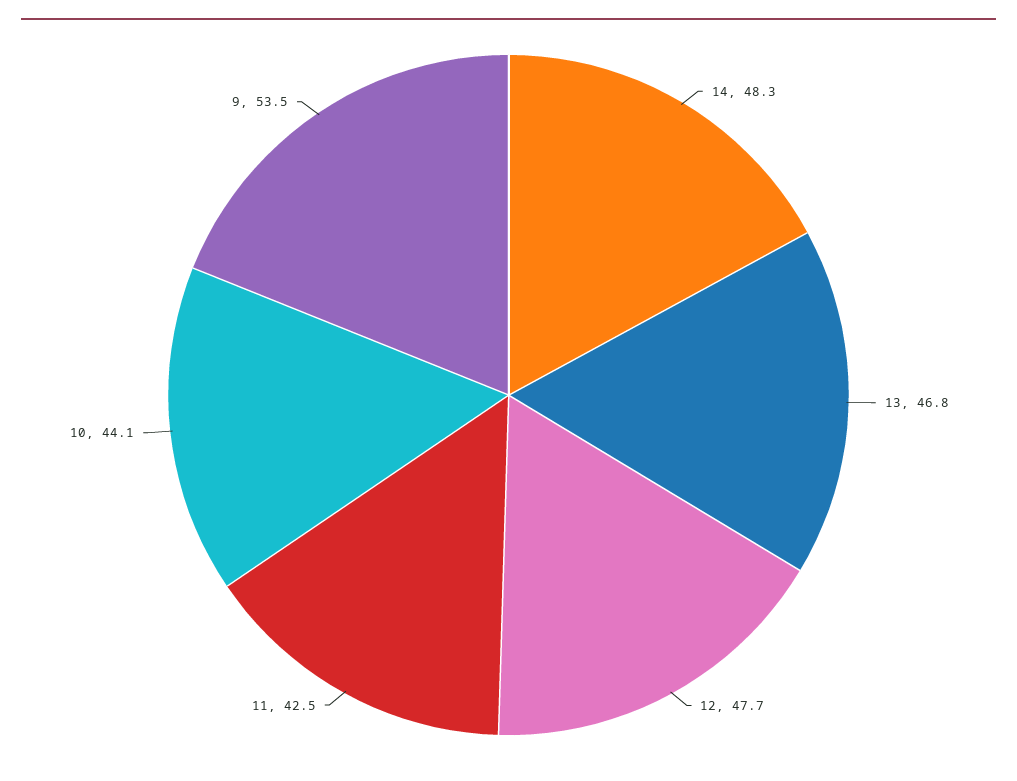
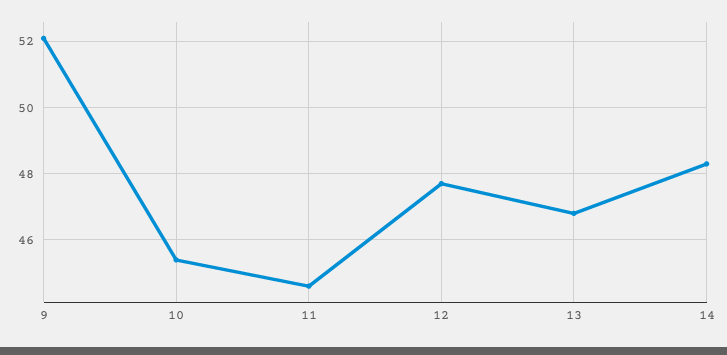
11: 42.5 -> 44.5
10: 44.1 -> 45.5
9: 53.5 -> 52

